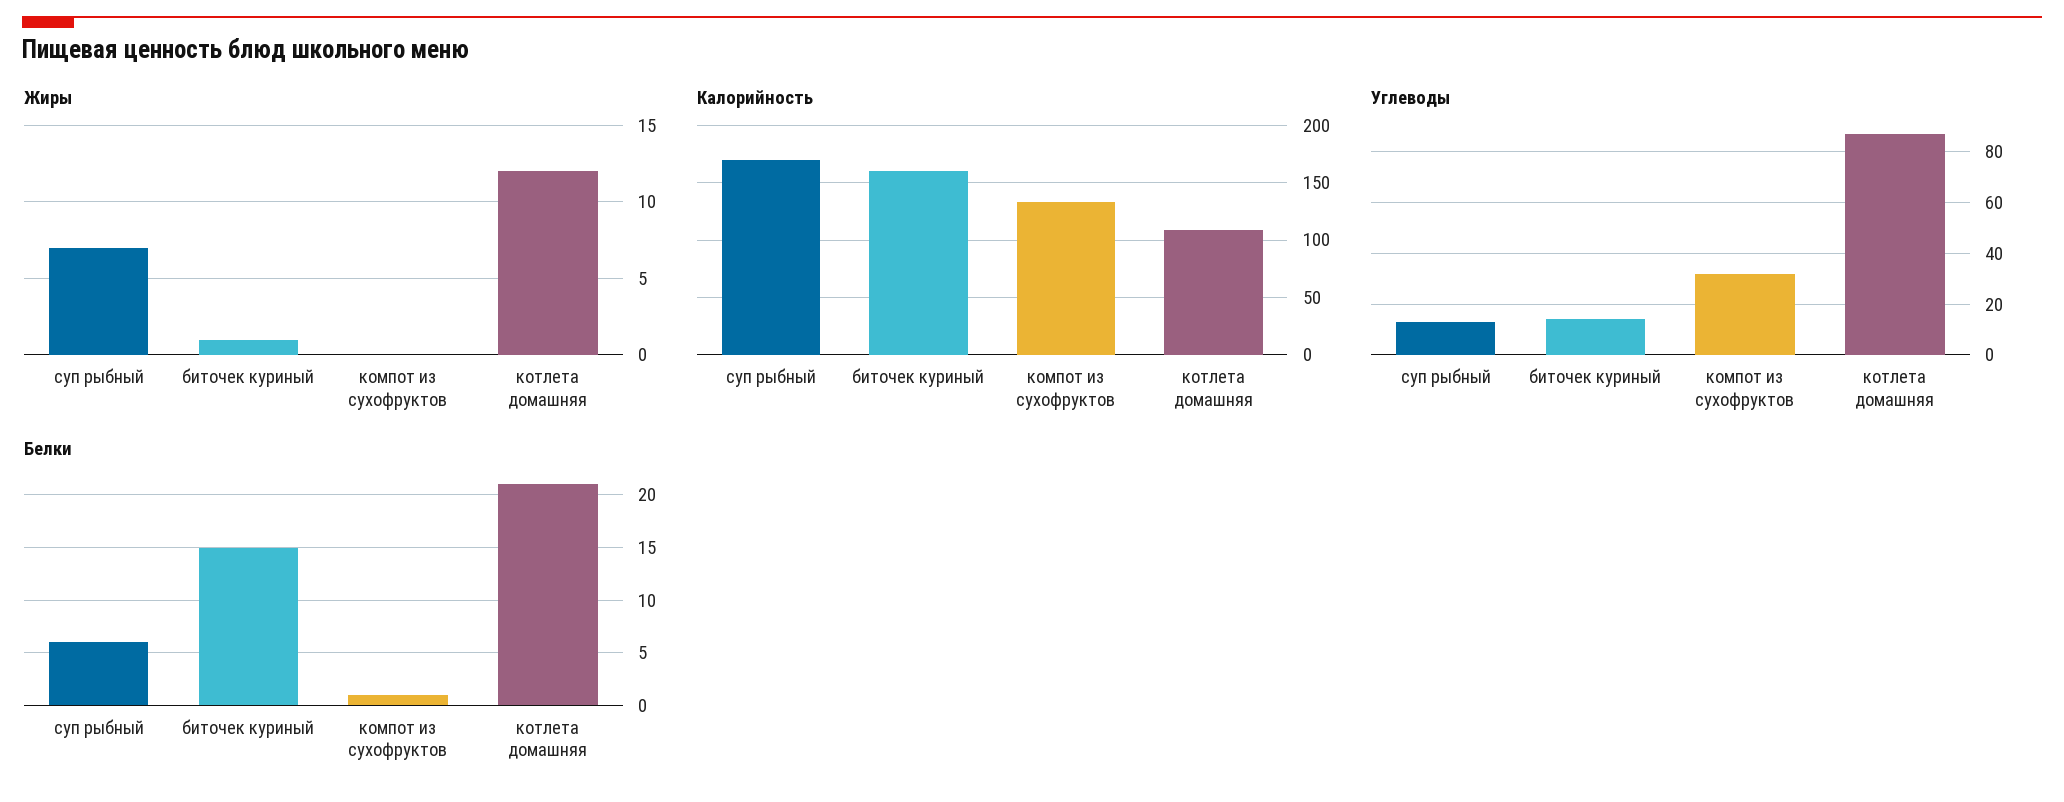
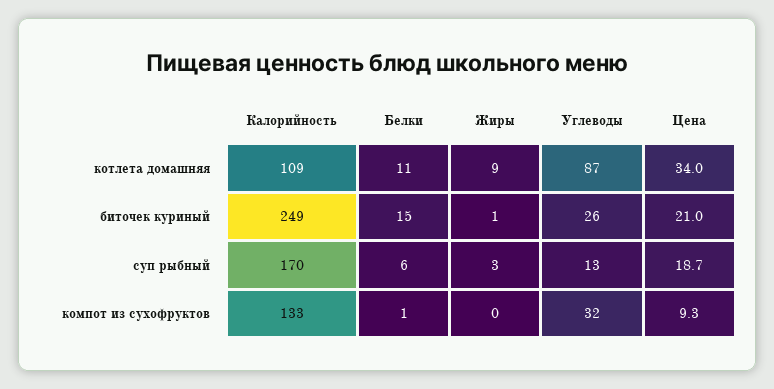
Жиры, суп рыбный: 7 -> 3
Жиры, котлета домашняя: 12 -> 9
Калорийность, биточек куриный: 160 -> 249
Углеводы, биточек куриный: 15 -> 26
Белки, котлета домашняя: 21 -> 11
Цена, котлета домашняя: none -> 34
Цена, биточек куриный: none -> 21
Цена, суп рыбный: none -> 18.7
Цена, компот из сухофруктов: none -> 9.3

